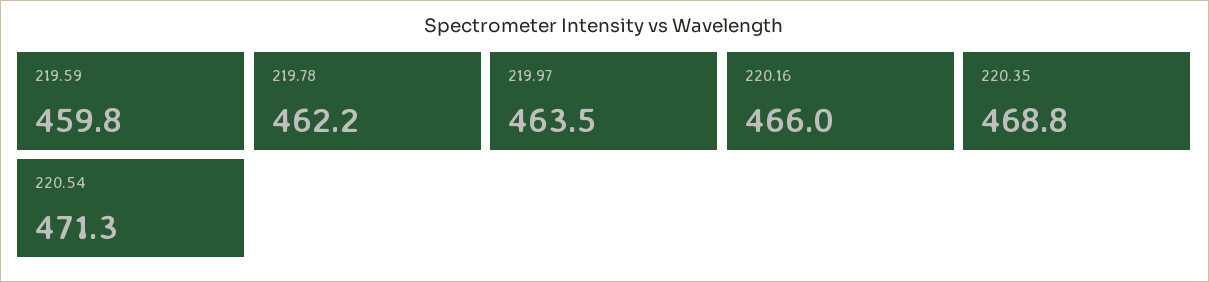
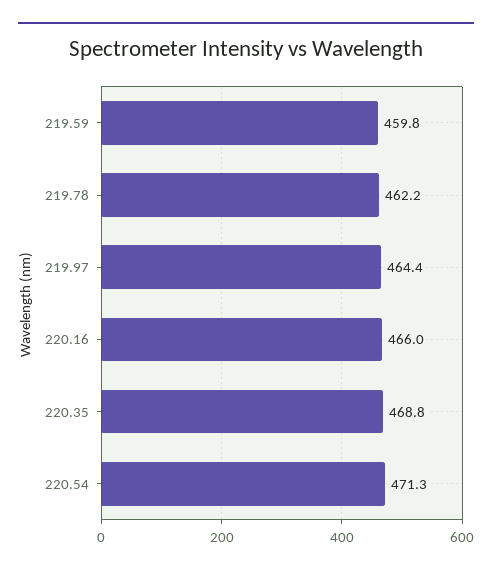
219.97: 463.5 -> 464.4

